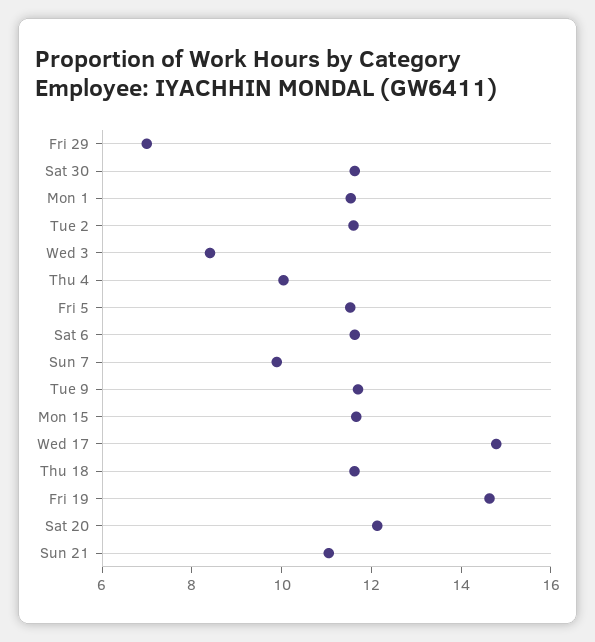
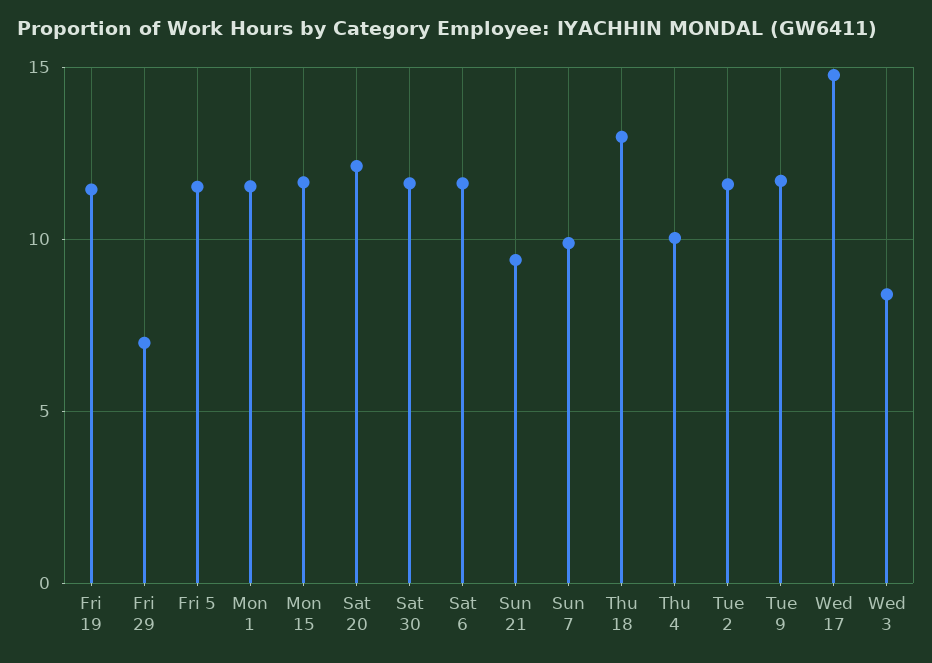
Thu 18: 11.5 -> 13
Fri 19: 14.5 -> 11.5
Sun 21: 11 -> 9.5

